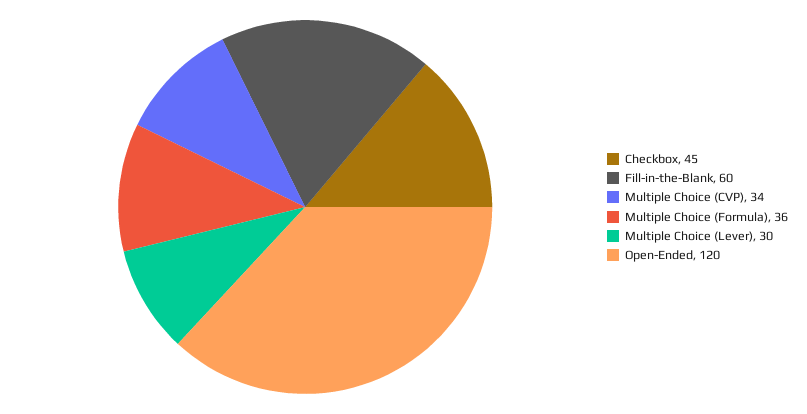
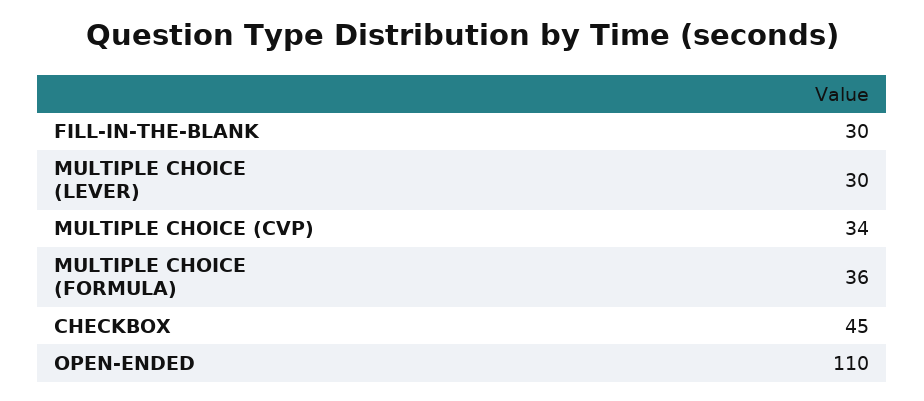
Fill-in-the-Blank: 60 -> 30
Open-Ended: 120 -> 110

